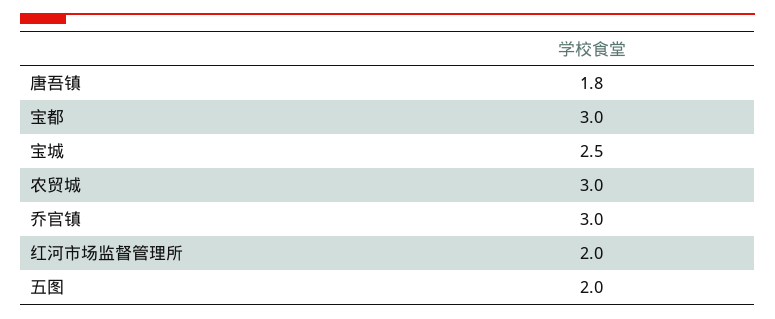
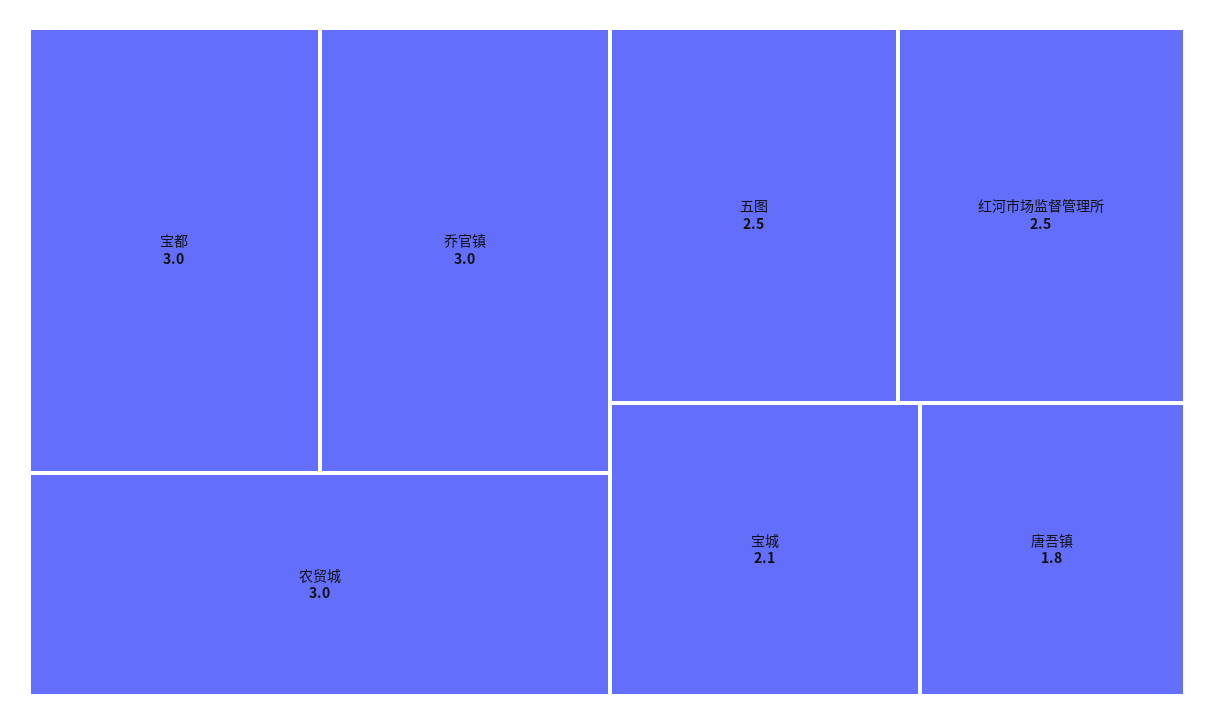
宝城: 2.5 -> 2.1
红河市场监督管理所: 2 -> 2.5
五图: 2 -> 2.5

